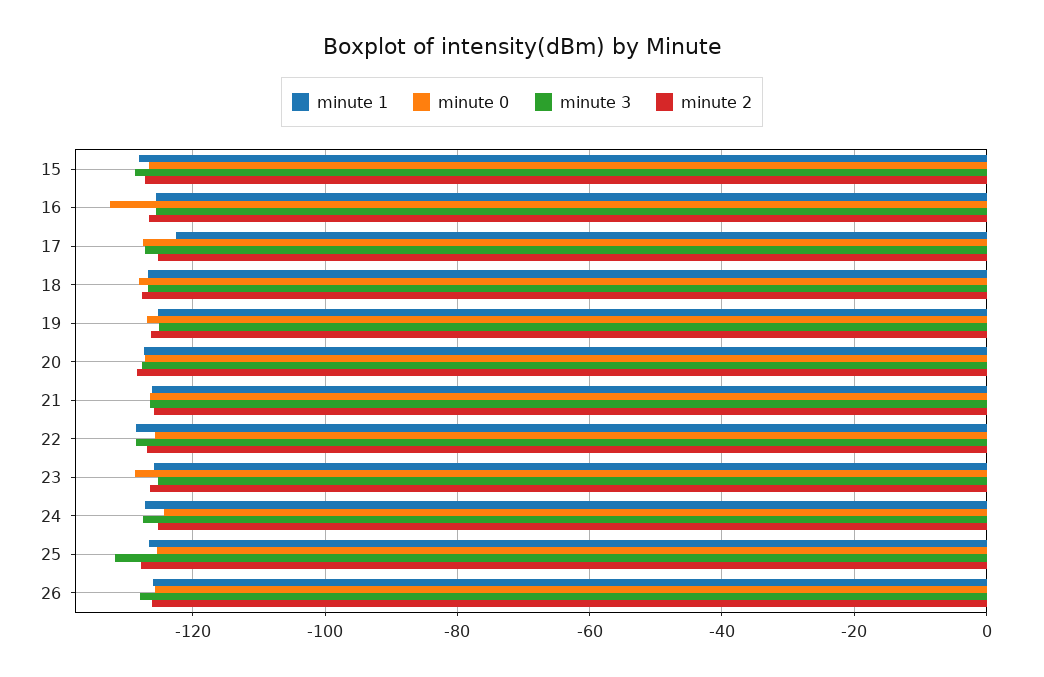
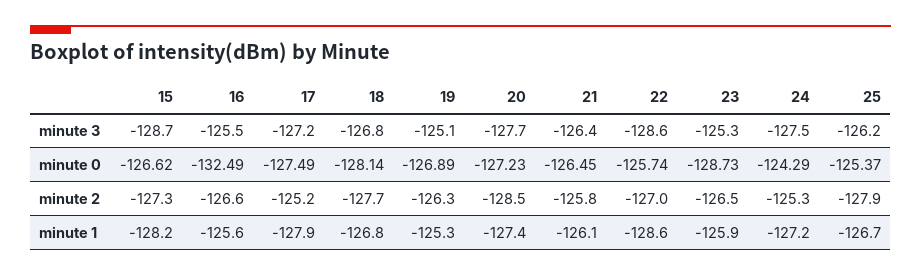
minute 1, 17: -122 -> -127.9
minute 3, 25: -132 -> -126.2
minute 1, 26: -126 -> none
minute 0, 26: -126 -> none
minute 3, 26: -128 -> none
minute 2, 26: -126 -> none

